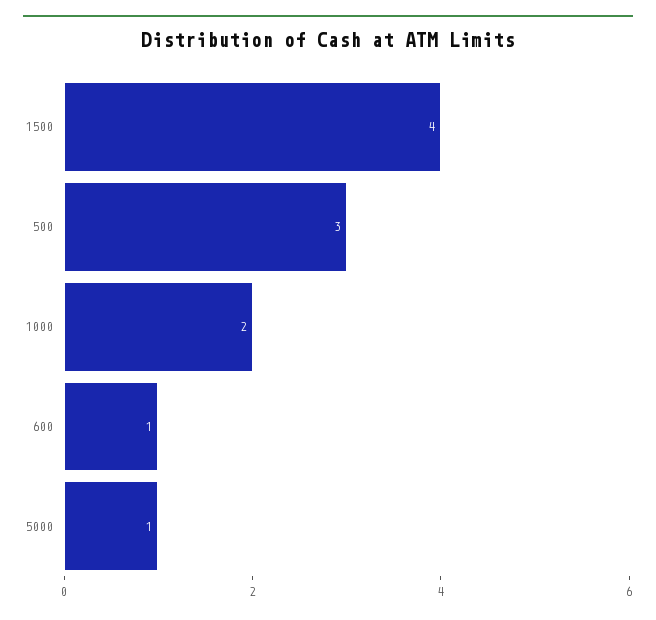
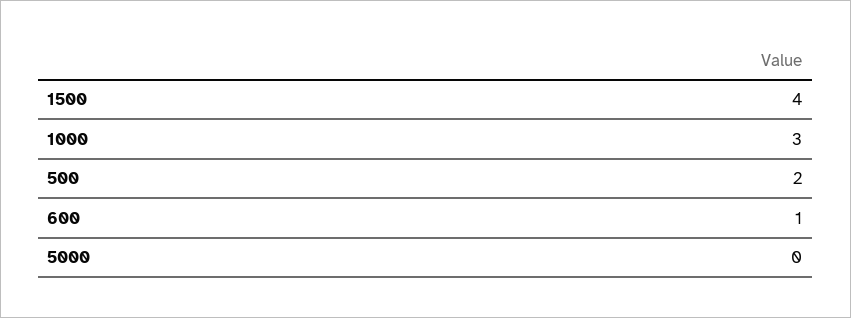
500: 3 -> 2
1000: 2 -> 3
5000: 1 -> 0

